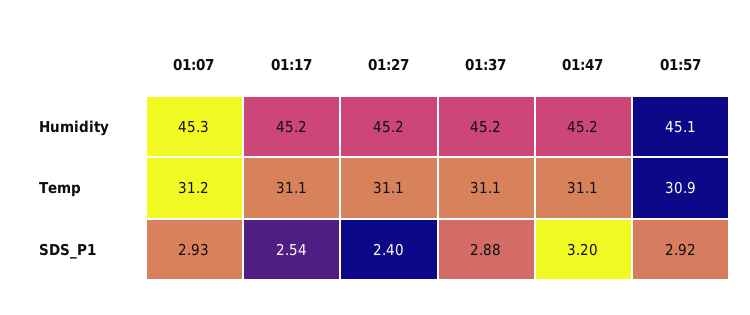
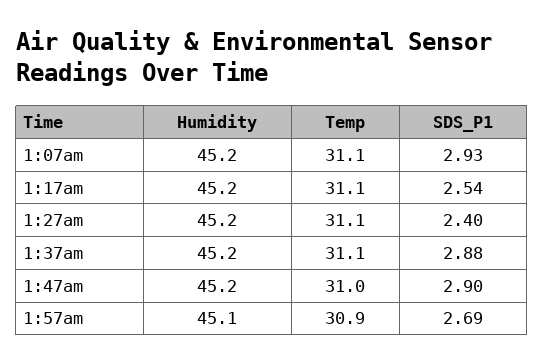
01:07, Humidity: 45.3 -> 45.2
01:07, Temp: 31.2 -> 31.1
01:47, Temp: 31.1 -> 31
01:47, SDS_P1: 3.2 -> 2.9
01:57, SDS_P1: 2.92 -> 2.69

